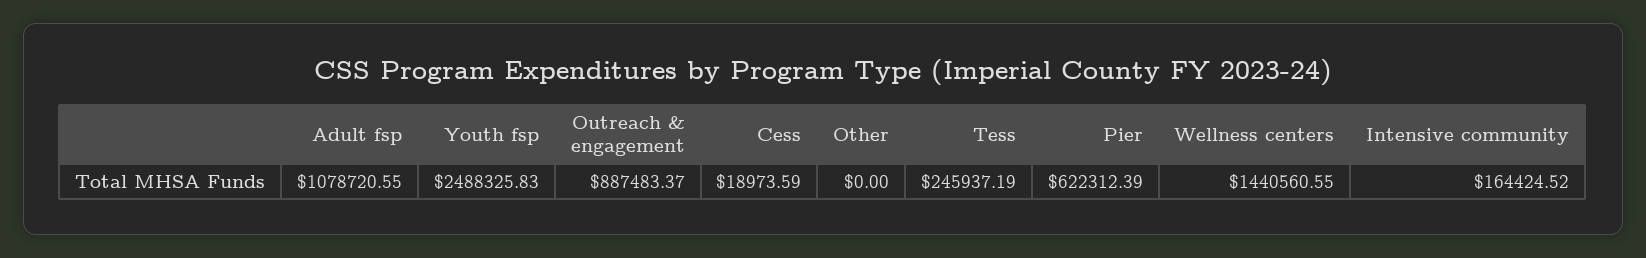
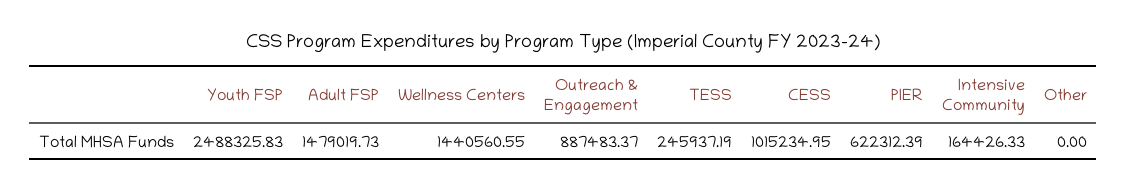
Adult fsp: 1078720.55 -> 1479019.73
Cess: 18973.59 -> 1015234.95
Intensive community: 164424.52 -> 164426.33

